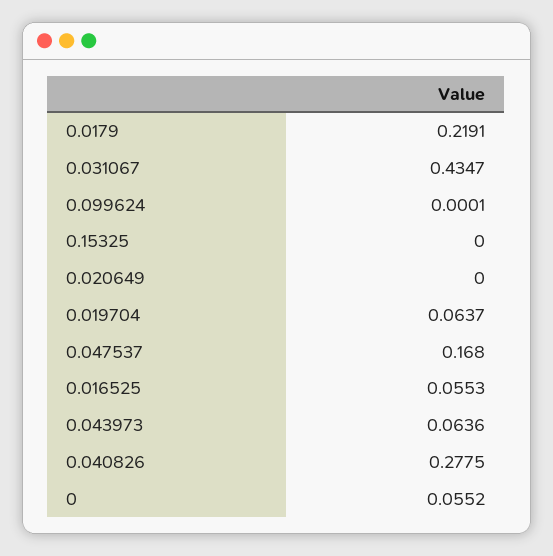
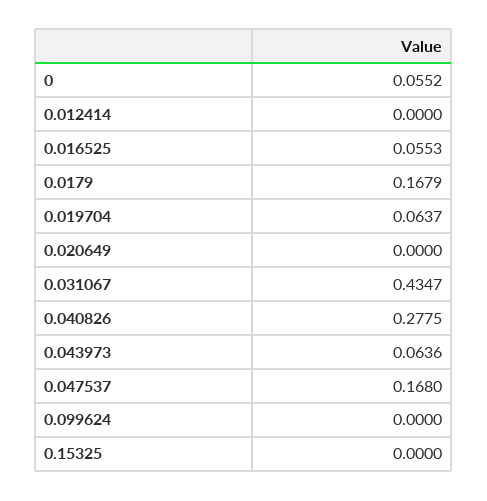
0.0179: 0.2191 -> 0.1679
0.099624: 0.0001 -> 0
0.012414: none -> 0

